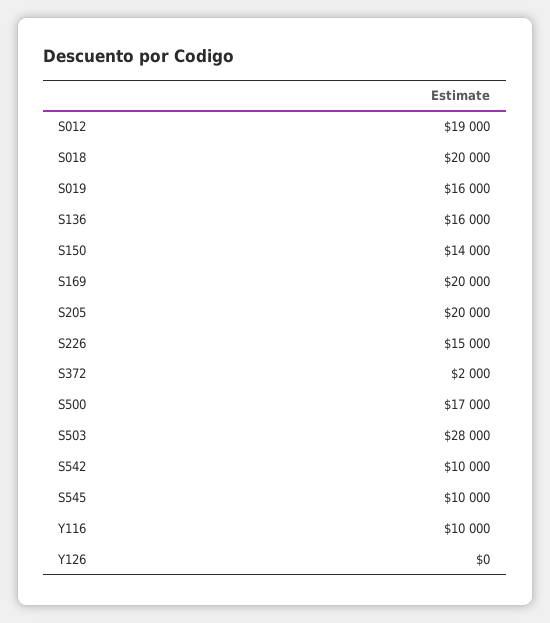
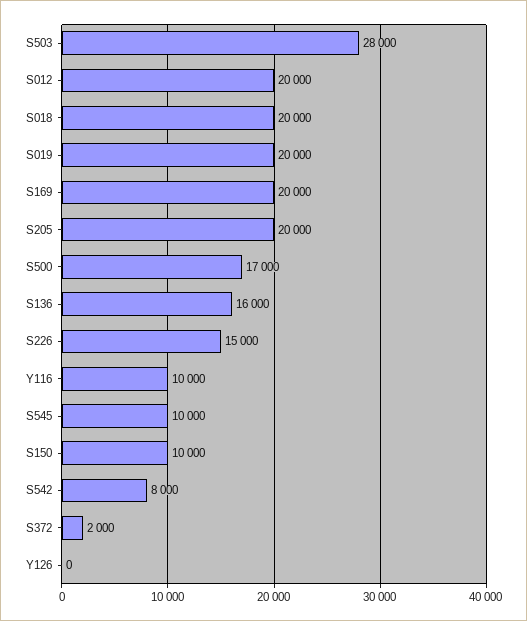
S012: 19000 -> 20000
S019: 16000 -> 20000
S150: 14000 -> 10000
S542: 10000 -> 8000

